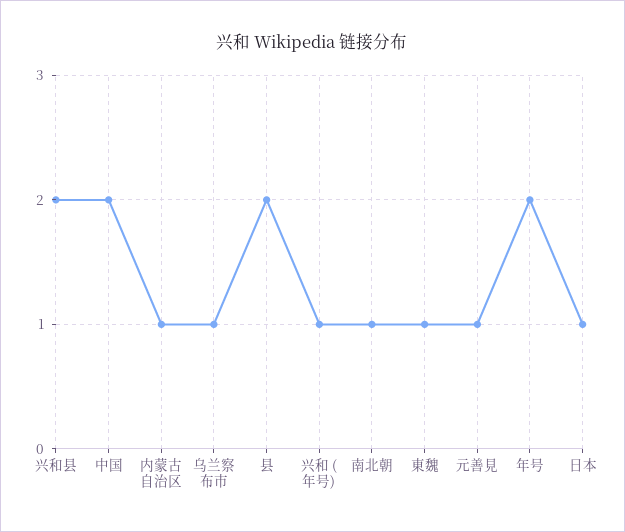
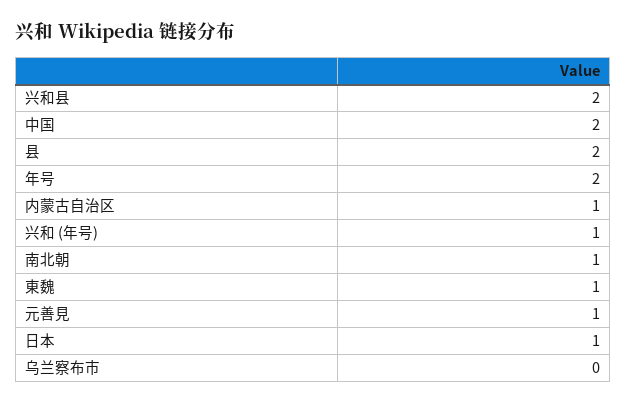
乌兰察布市: 1 -> 0

